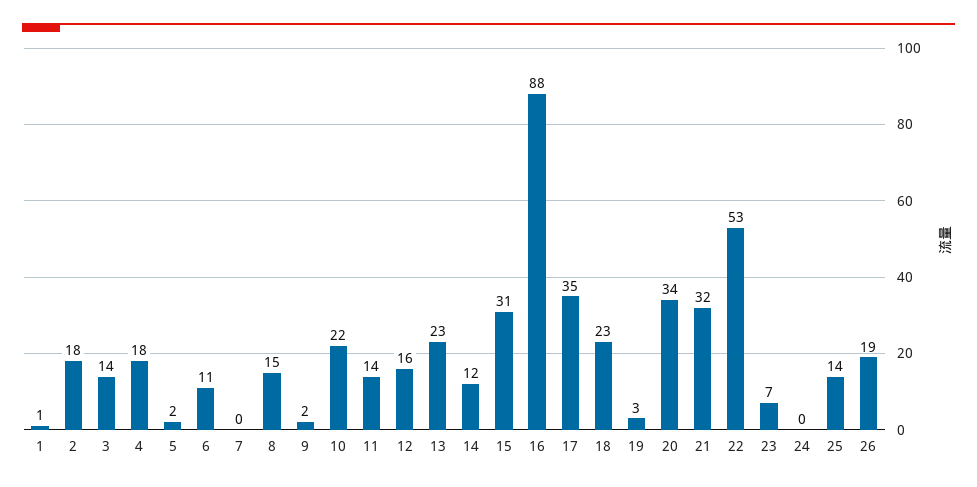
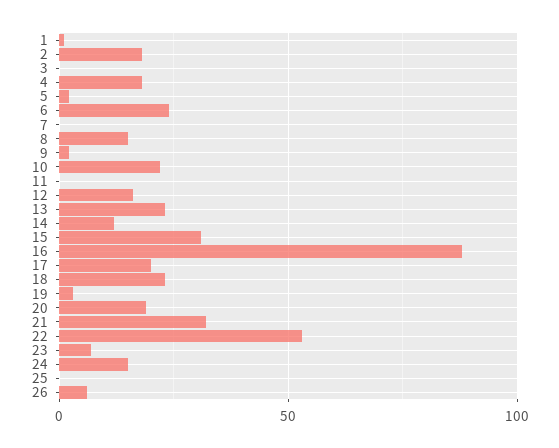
3: 14 -> 0
6: 11 -> 25
11: 14 -> 0
17: 35 -> 20
20: 34 -> 20
24: 0 -> 15
25: 14 -> 0
26: 19 -> 5

